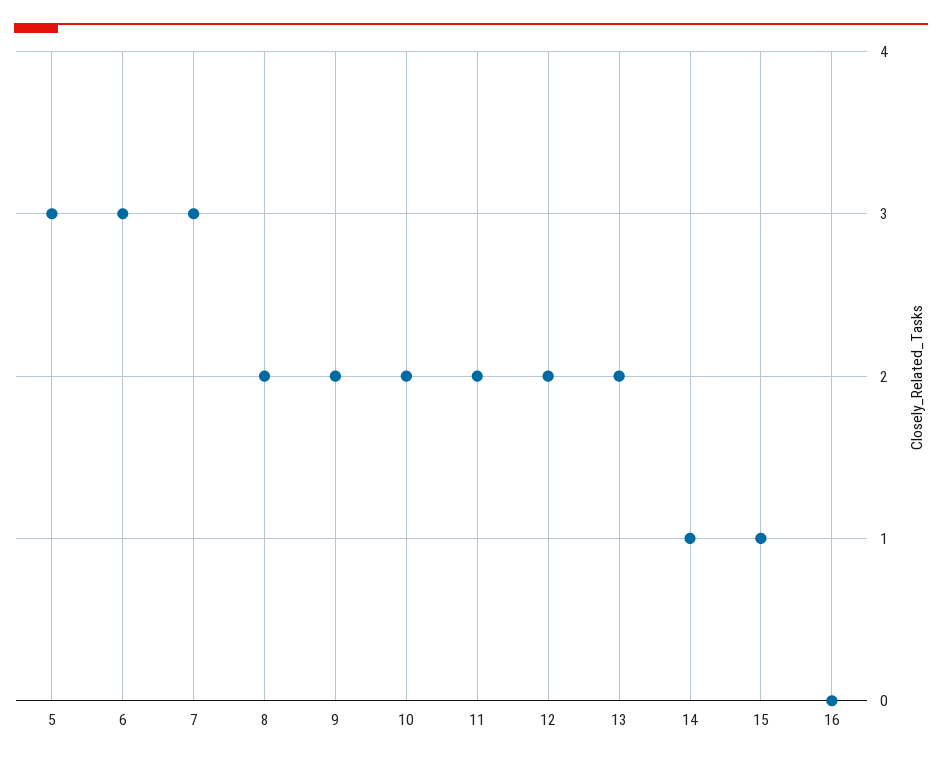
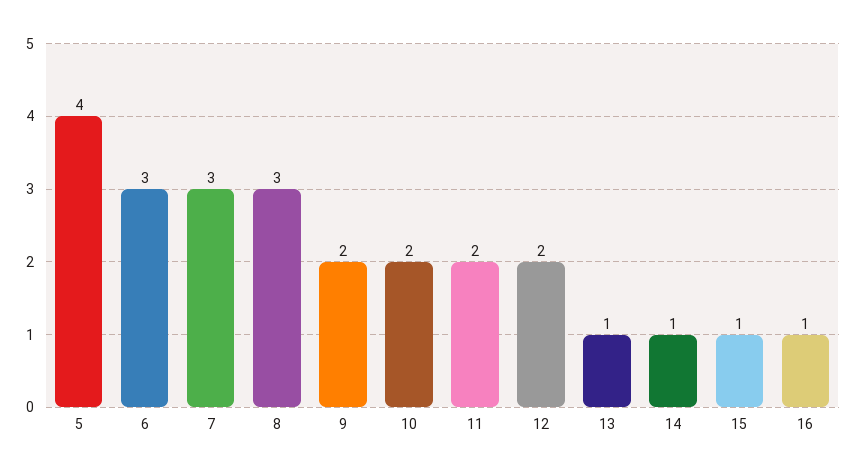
5: 3 -> 4
8: 2 -> 3
13: 2 -> 1
16: 0 -> 1

